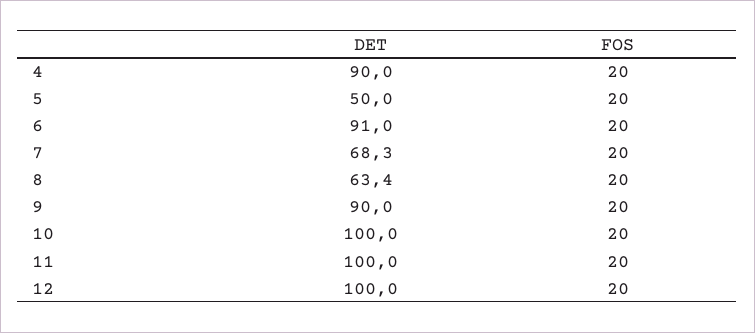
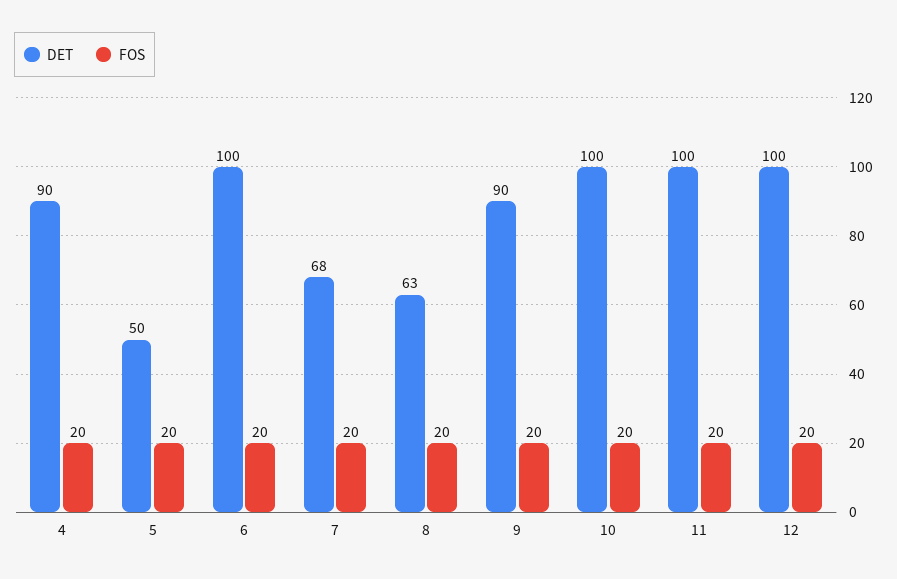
DET, 6: 91 -> 100

